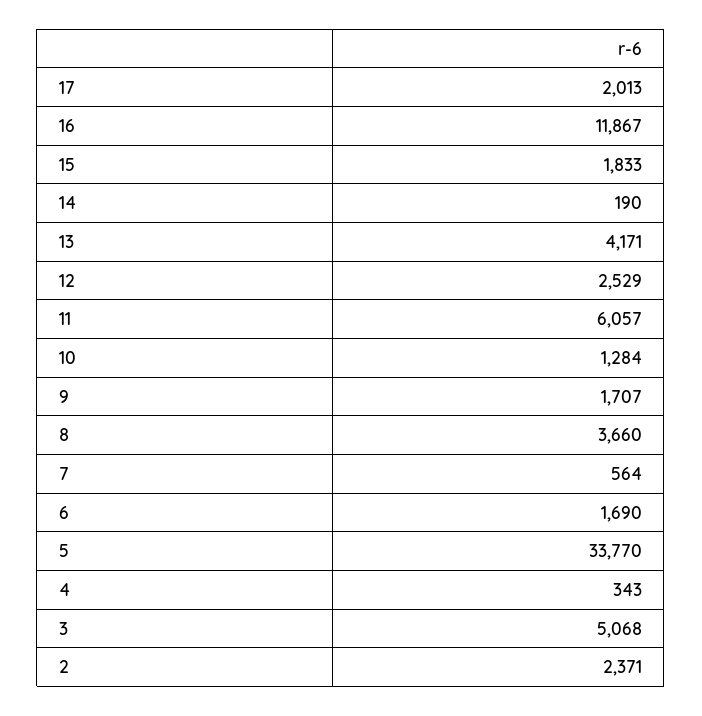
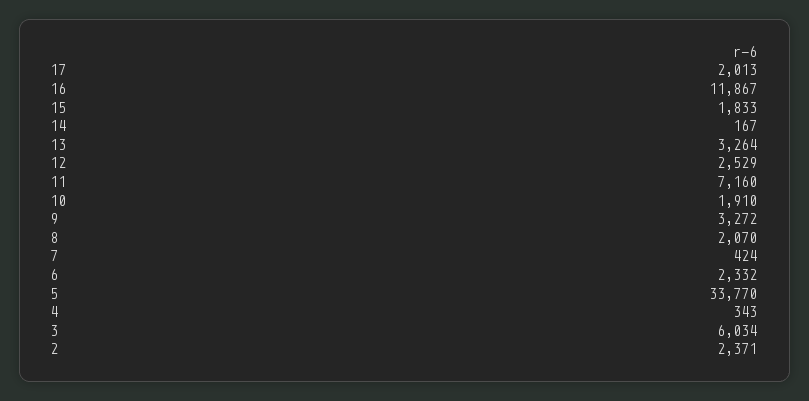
14: 190 -> 167
13: 4171 -> 3264
11: 6057 -> 7160
10: 1284 -> 1910
9: 1707 -> 3272
8: 3660 -> 2070
7: 564 -> 424
6: 1690 -> 2332
3: 5068 -> 6034

